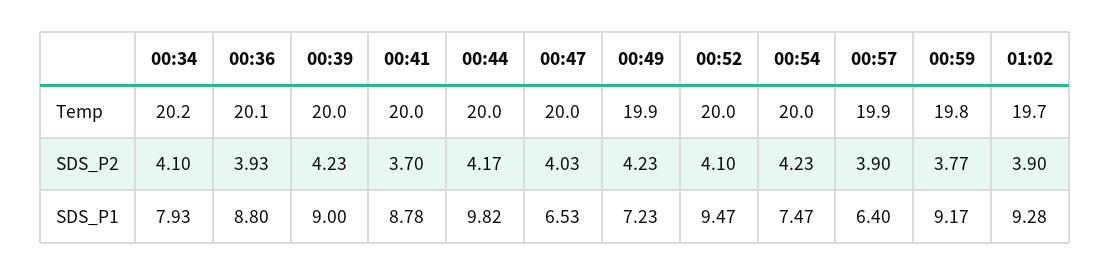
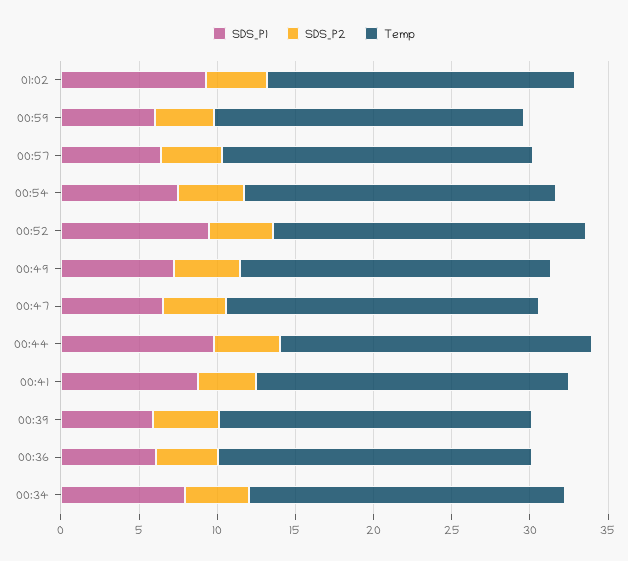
SDS_P1, 00:36: 8.8 -> 6
SDS_P1, 00:39: 9 -> 6
SDS_P1, 00:59: 9.17 -> 6

